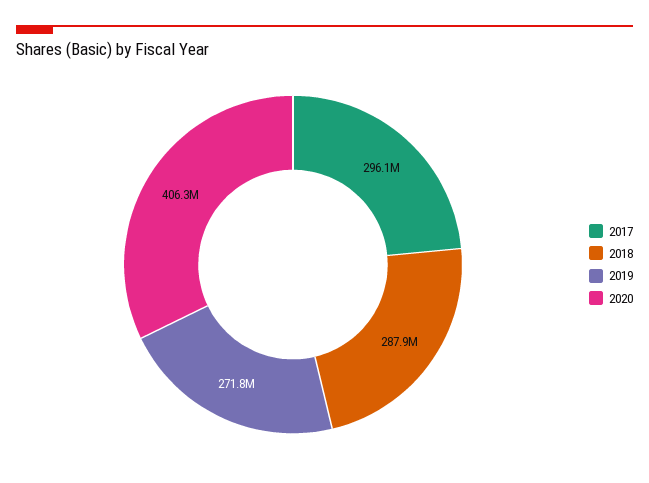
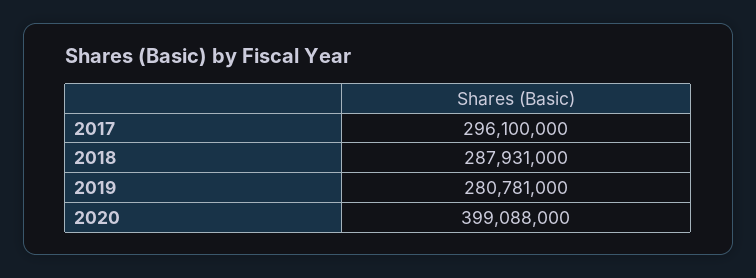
2019: 271800000 -> 280781000
2020: 406300000 -> 399088000

